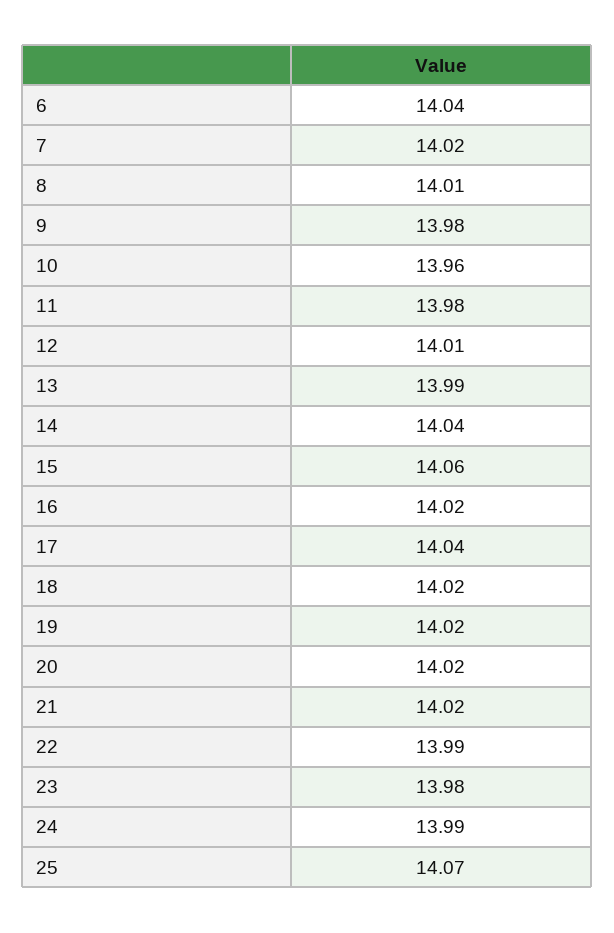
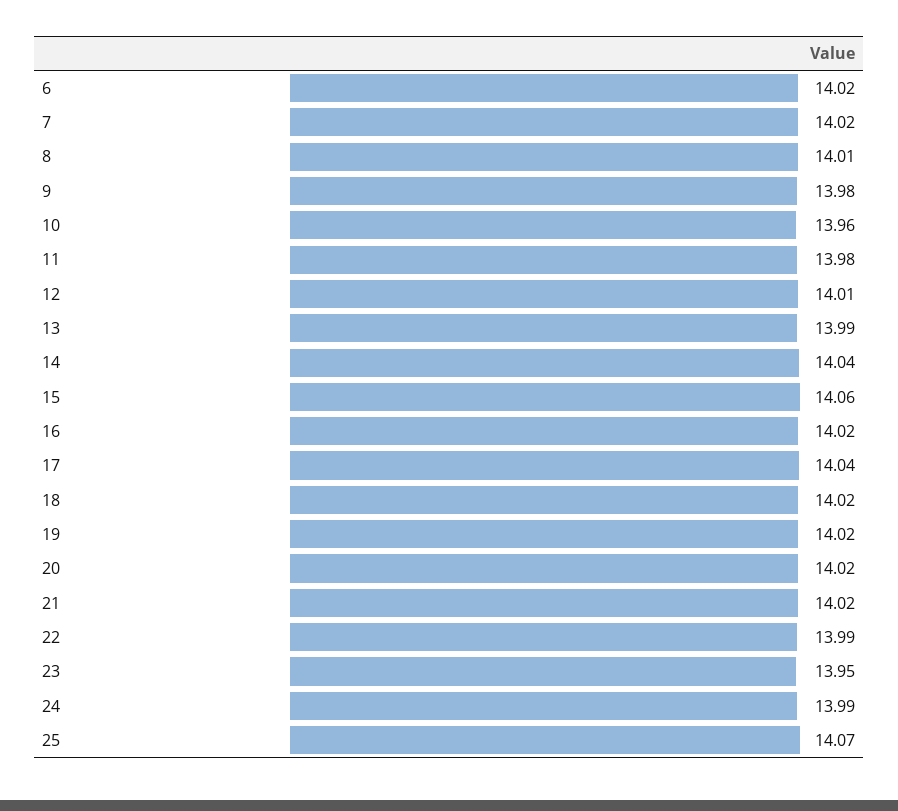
6: 14.04 -> 14.02
23: 13.98 -> 13.95

